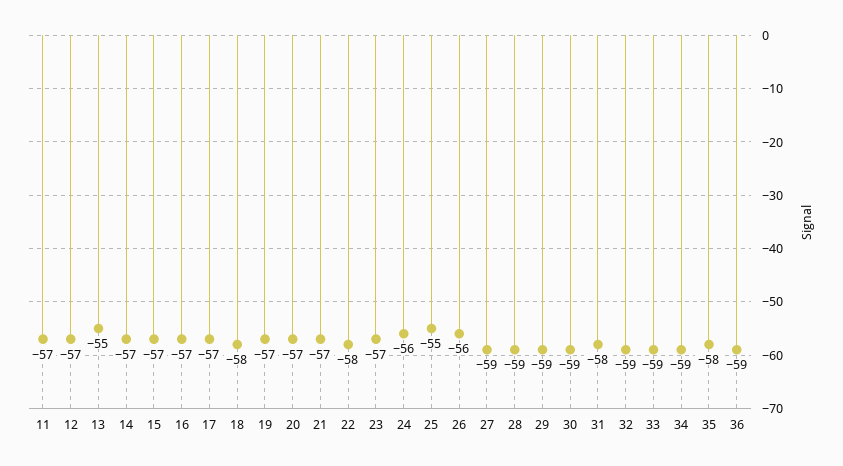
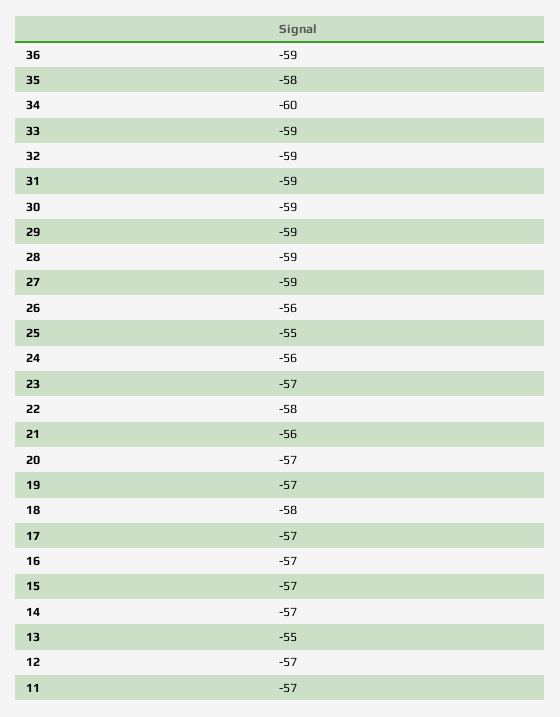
21: -57 -> -56
31: -58 -> -59
34: -59 -> -60

